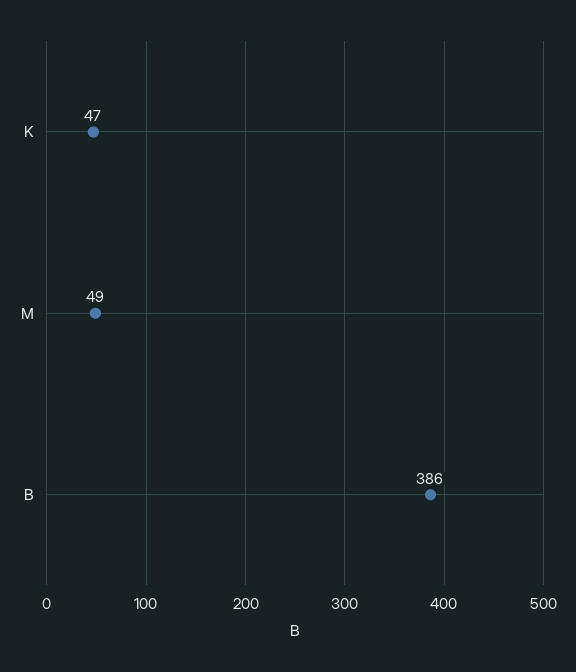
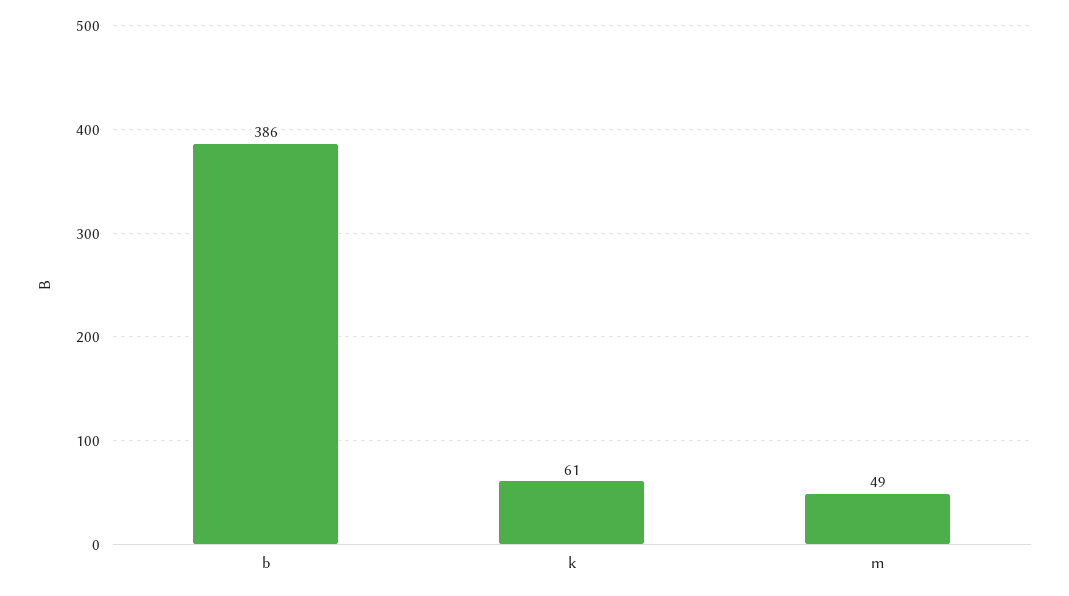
K: 47 -> 61

